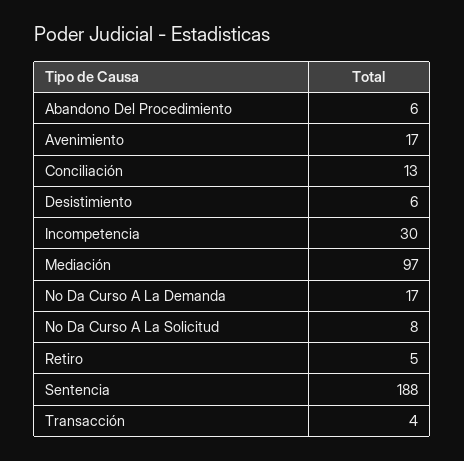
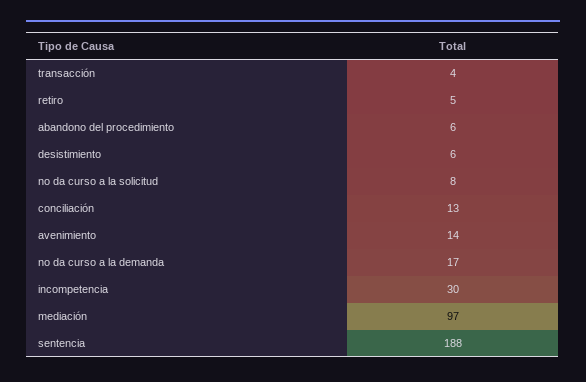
Avenimiento: 17 -> 14

